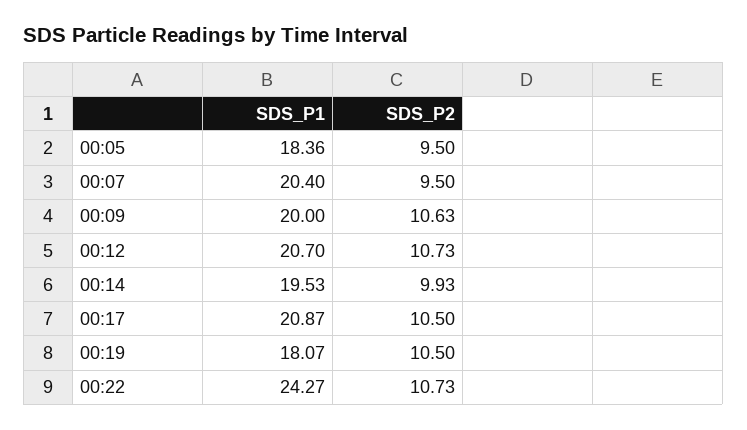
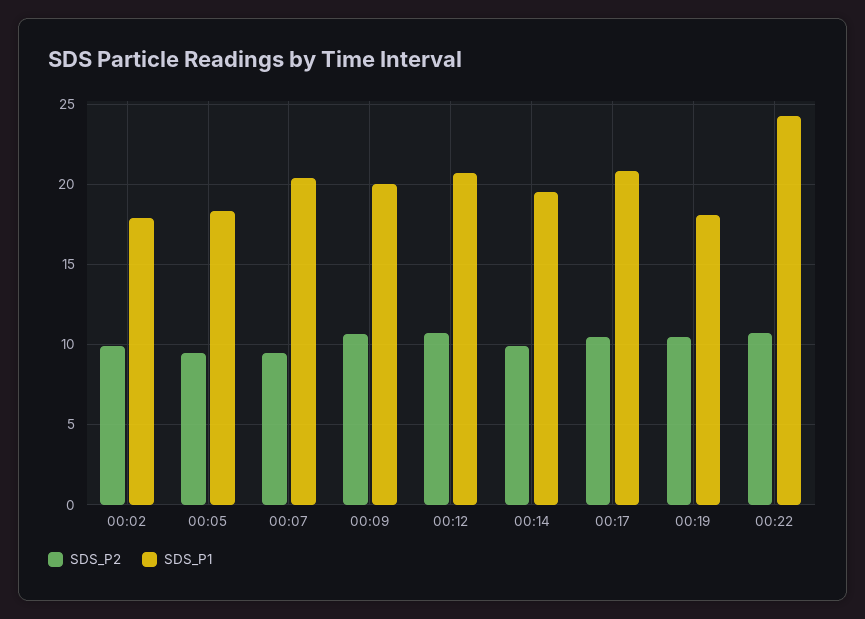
SDS_P2, 00:02: none -> 10
SDS_P1, 00:02: none -> 18

